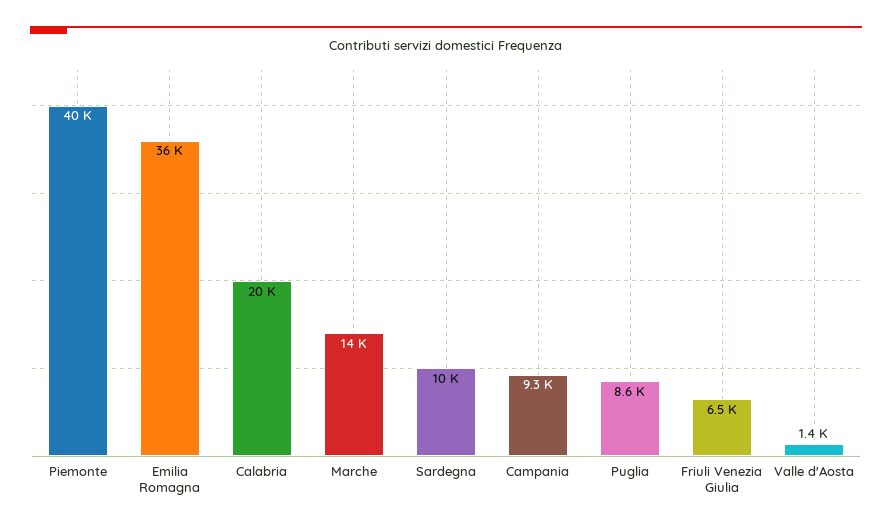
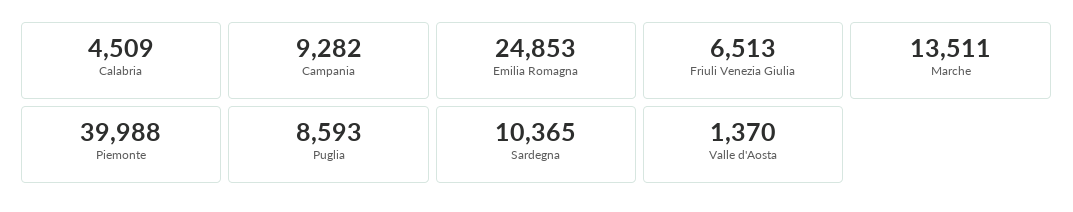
Emilia Romagna: 36000 -> 24853
Calabria: 20000 -> 4509

